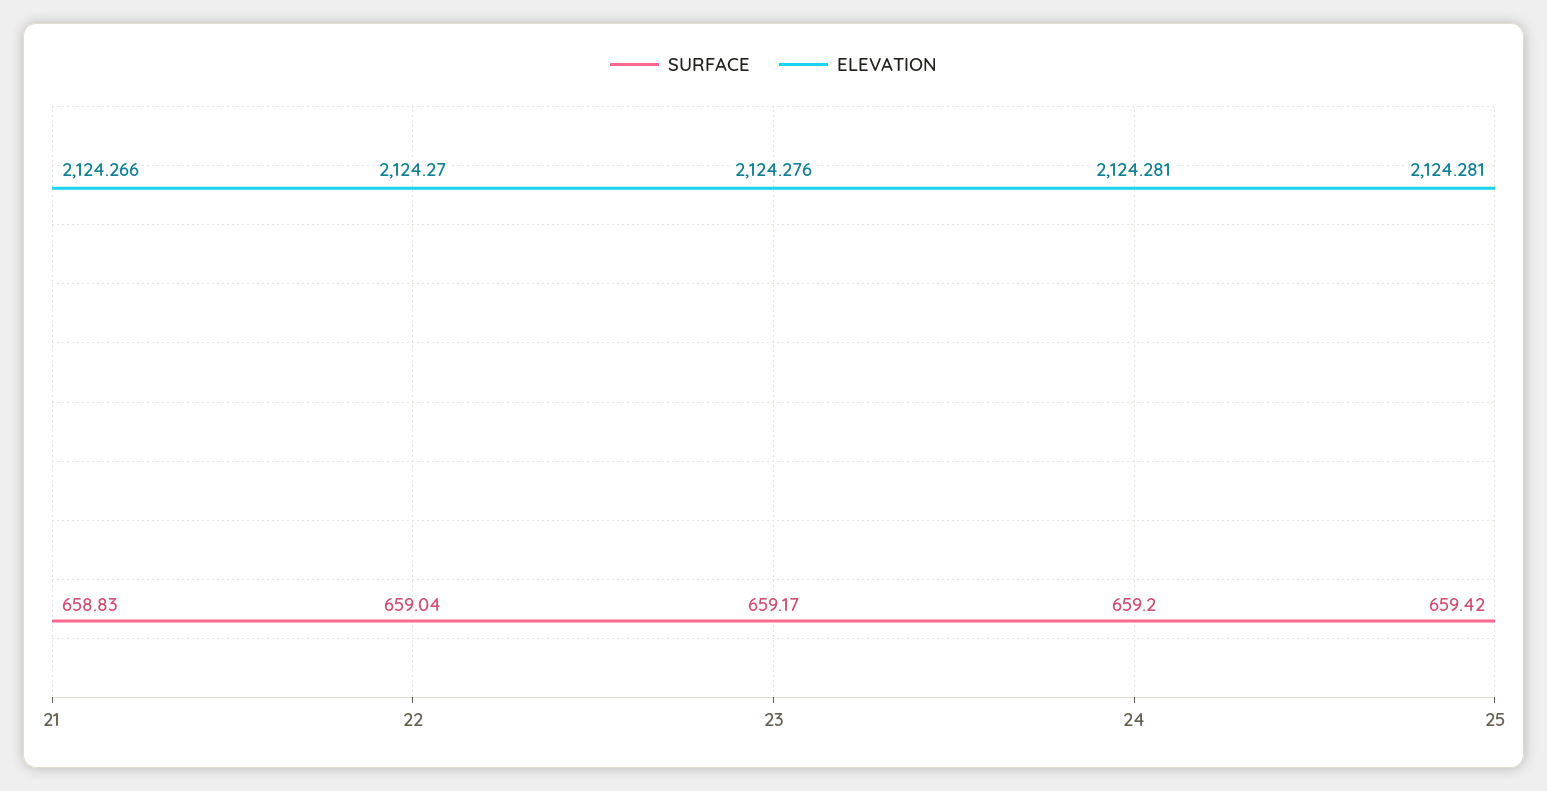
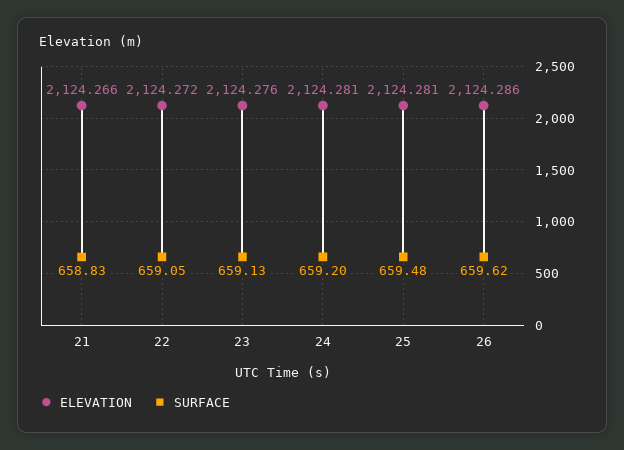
SURFACE, 22: 659.04 -> 659.05
ELEVATION, 22: 2124.27 -> 2124.272
SURFACE, 23: 659.17 -> 659.13
SURFACE, 25: 659.42 -> 659.48
ELEVATION, 26: none -> 2124.286
SURFACE, 26: none -> 659.62

